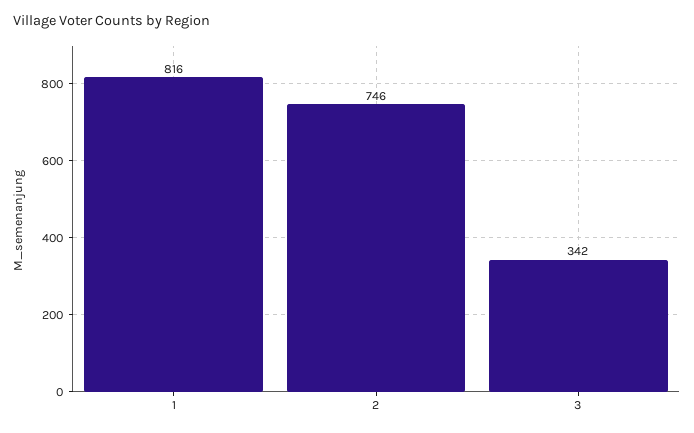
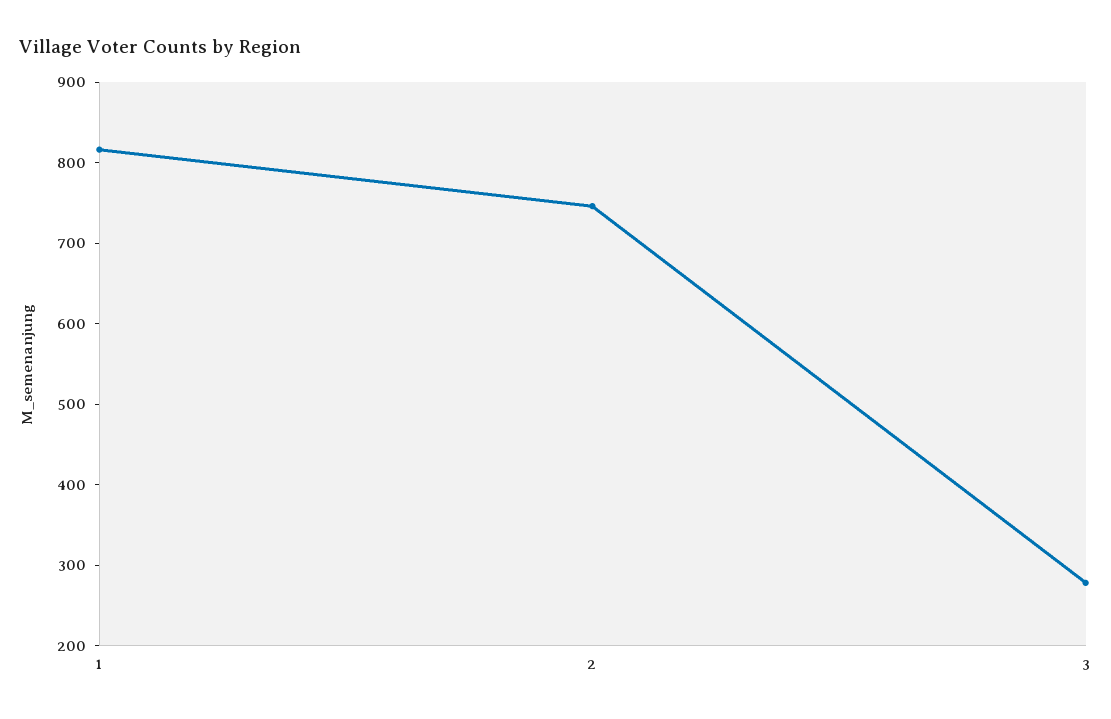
3: 342 -> 280

